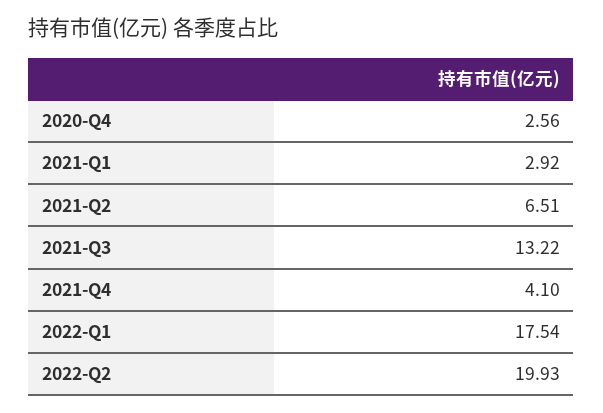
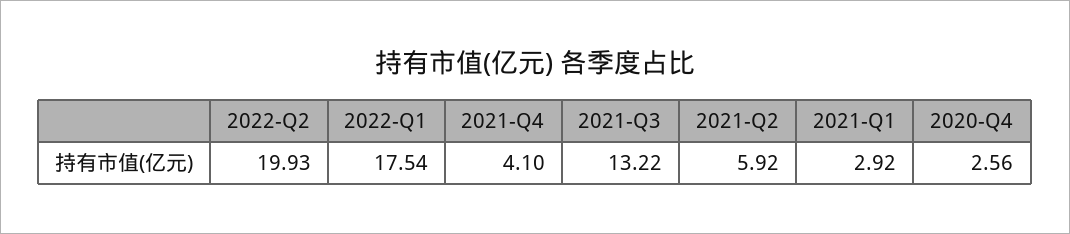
2021-Q2: 6.51 -> 5.92

